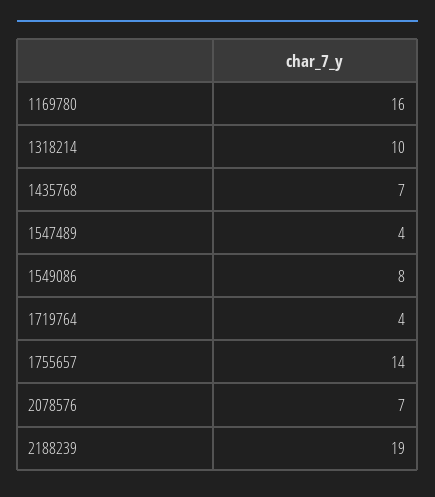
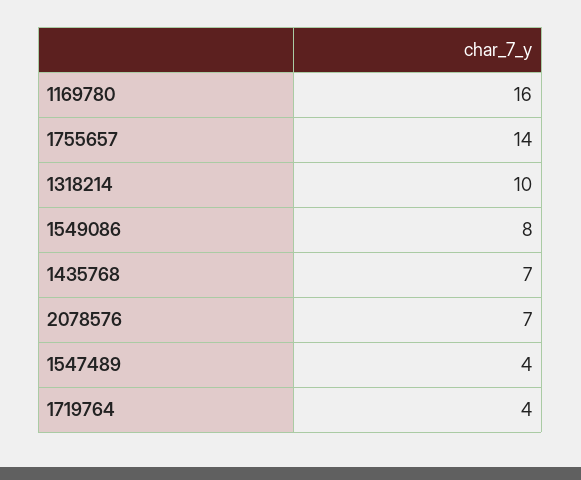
2188239: 19 -> none

